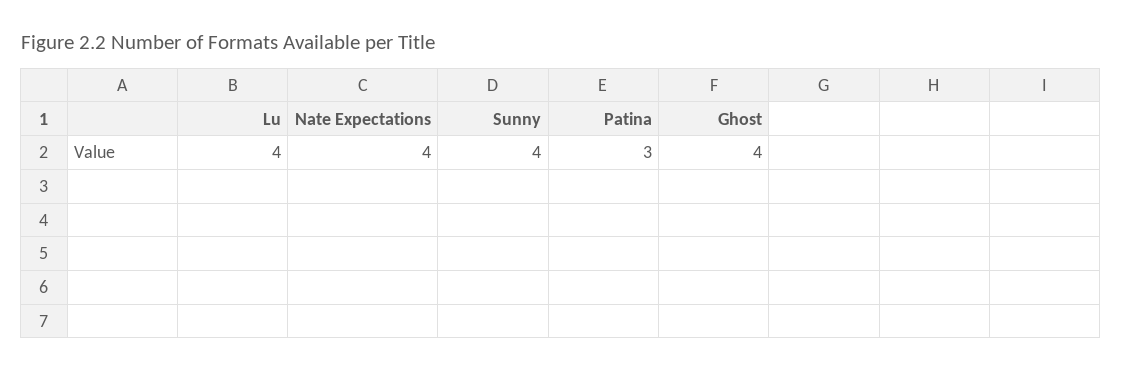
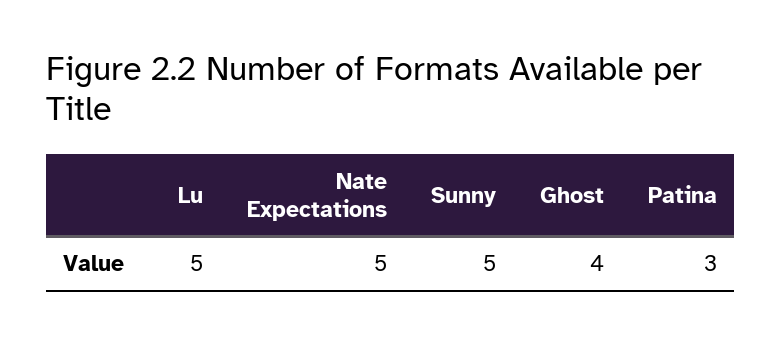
Lu: 4 -> 5
Nate Expectations: 4 -> 5
Sunny: 4 -> 5

